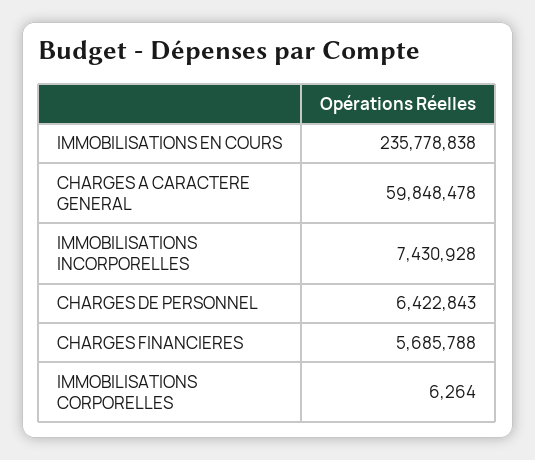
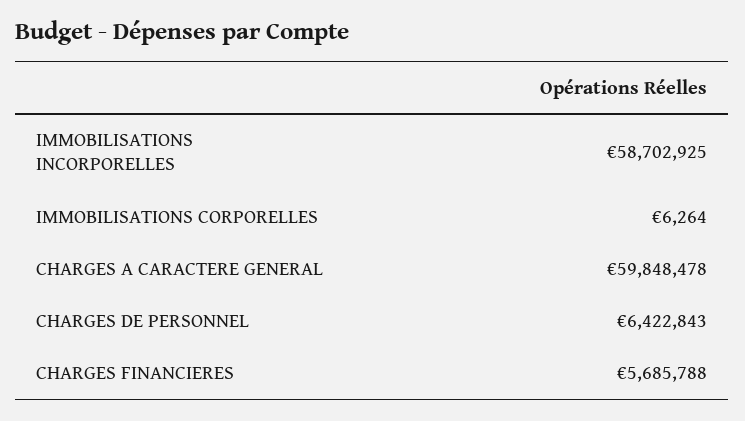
IMMOBILISATIONS EN COURS: 235778838 -> none
IMMOBILISATIONS INCORPORELLES: 7430928 -> 58702925

